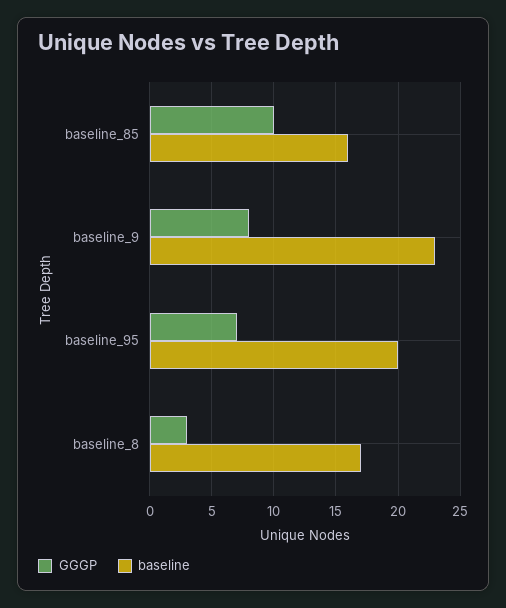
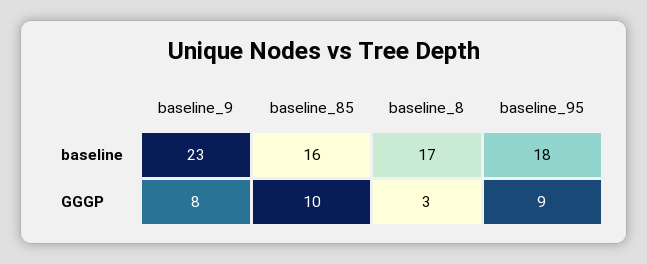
GGGP, baseline_95: 7 -> 9
baseline, baseline_95: 20 -> 18

